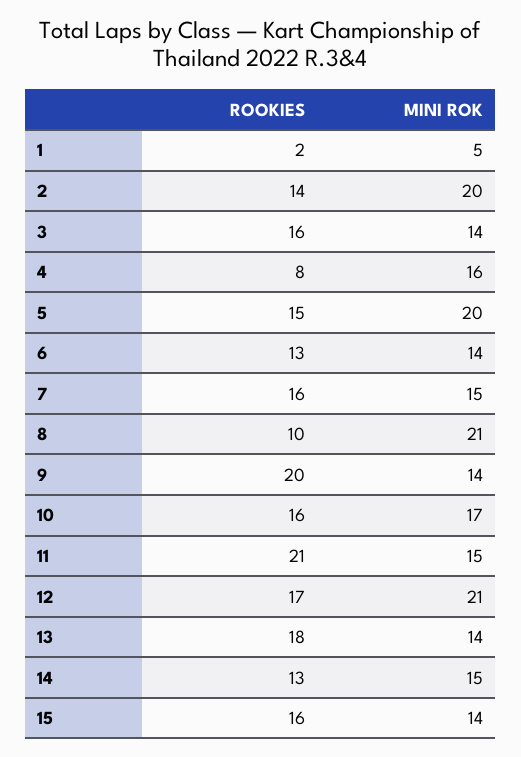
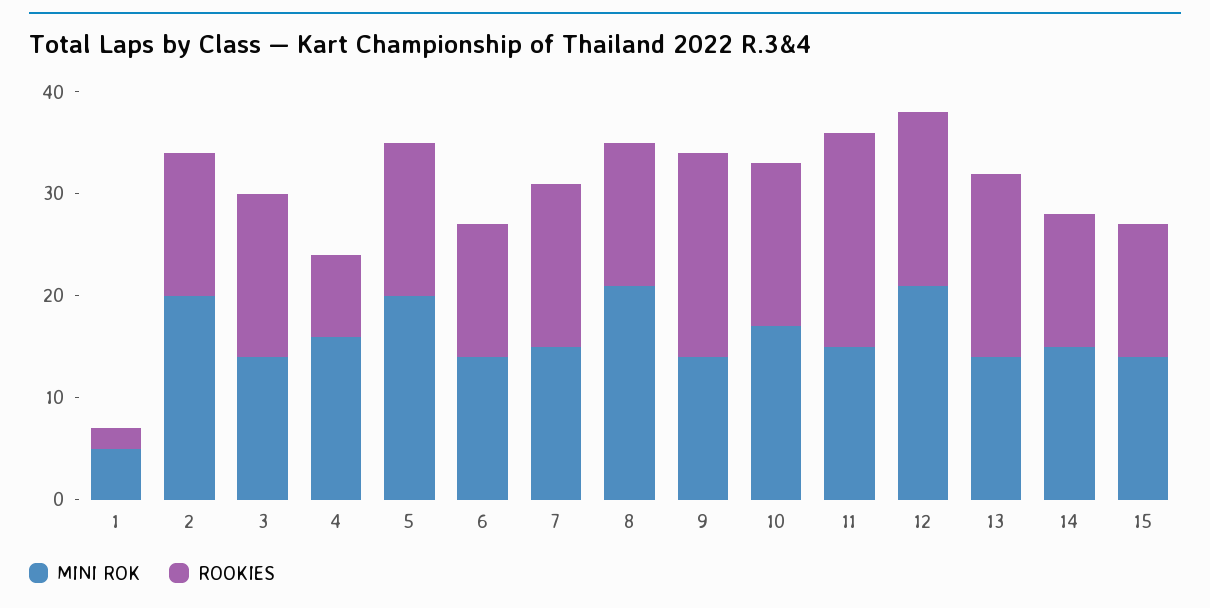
ROOKIES, 8: 10 -> 14
ROOKIES, 15: 16 -> 13

